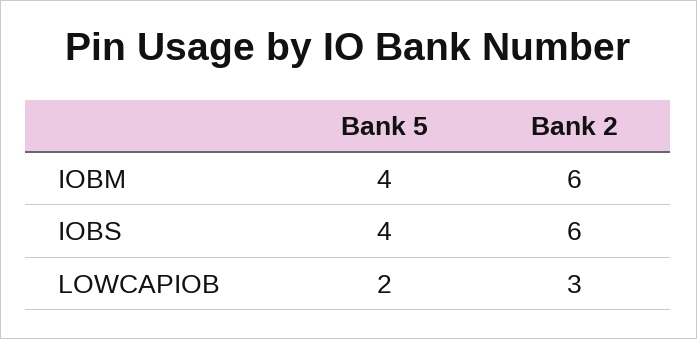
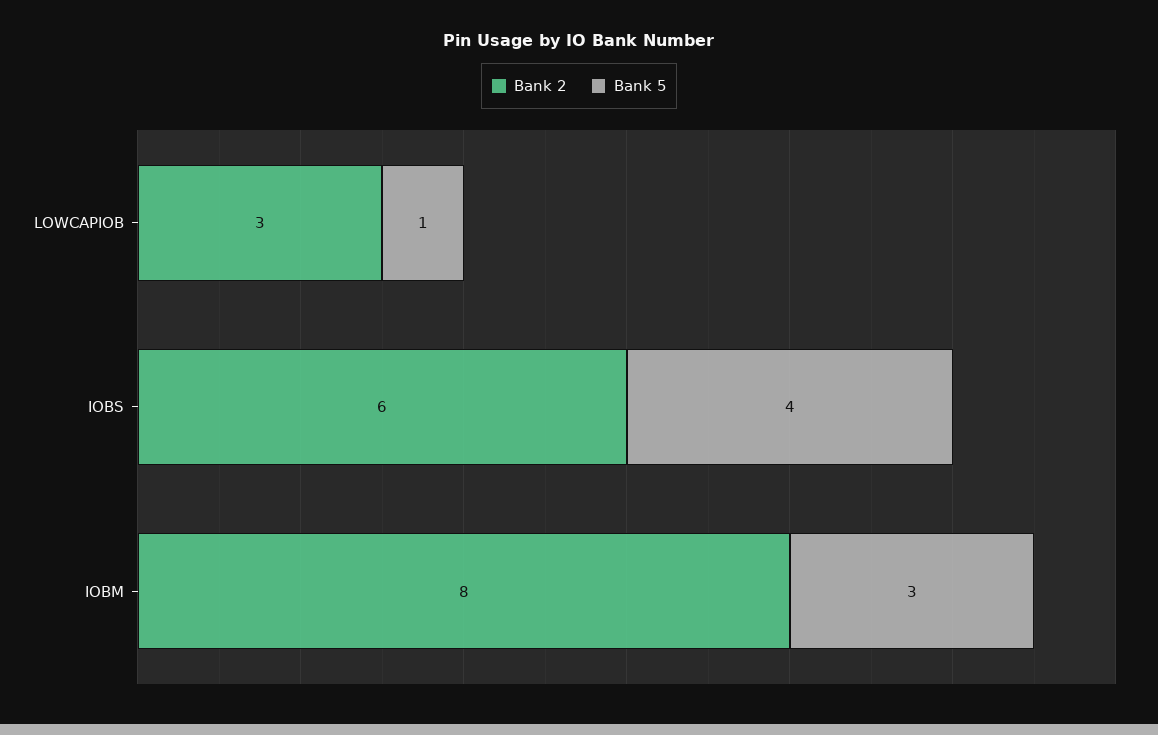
Bank 5, IOBM: 4 -> 3
Bank 2, IOBM: 6 -> 8
Bank 5, LOWCAPIOB: 2 -> 1

